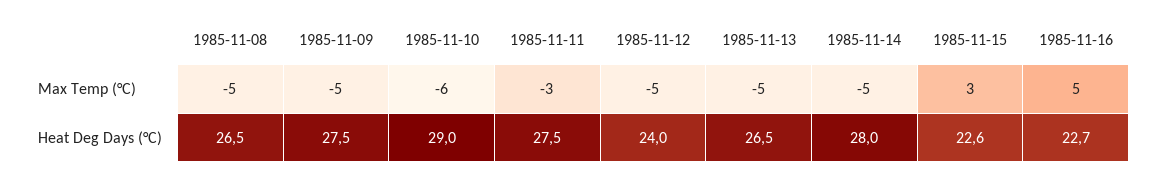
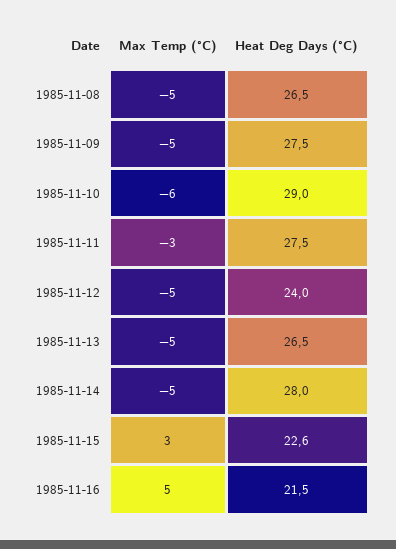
1985-11-16, Heat Deg Days (°C): 22.7 -> 21.5

